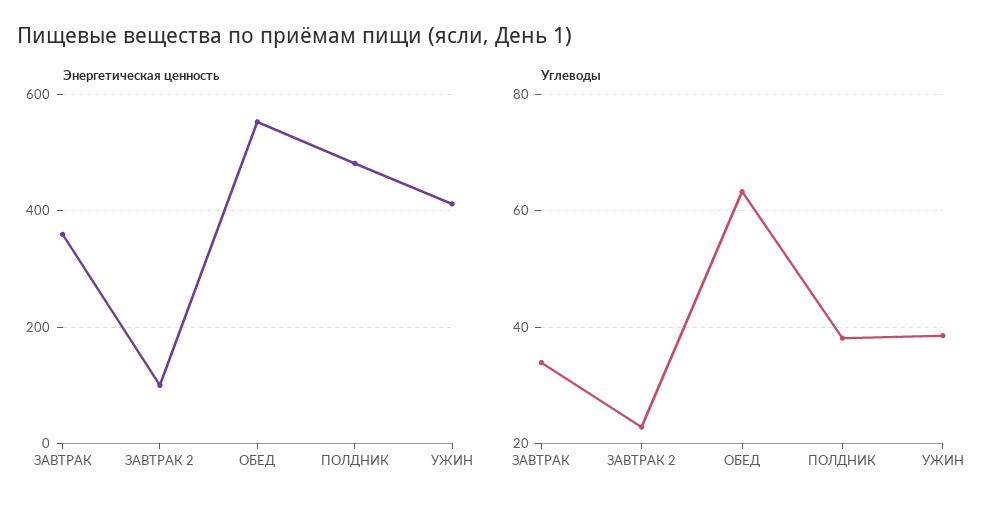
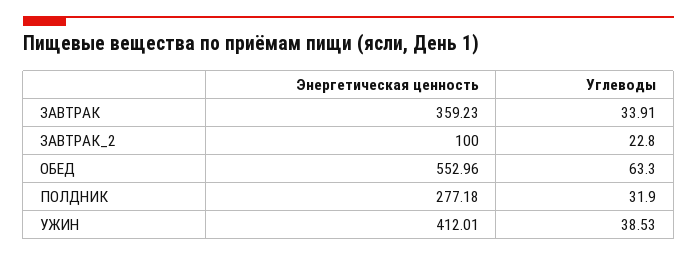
Энергетическая ценность, ПОЛДНИК: 480 -> 277.18
Углеводы, ПОЛДНИК: 38 -> 31.9

